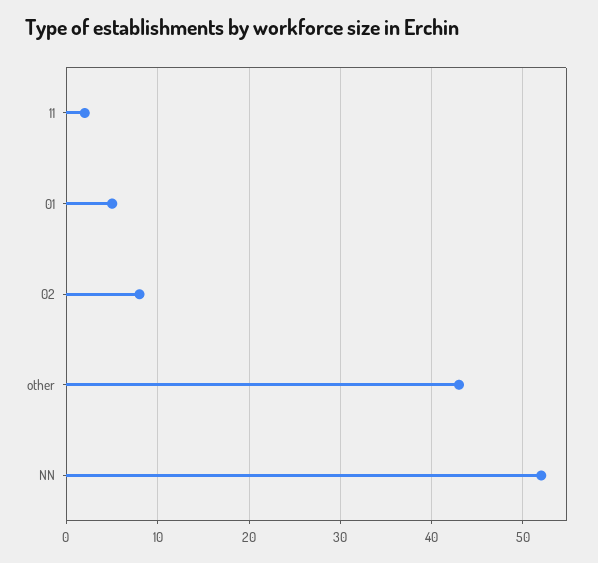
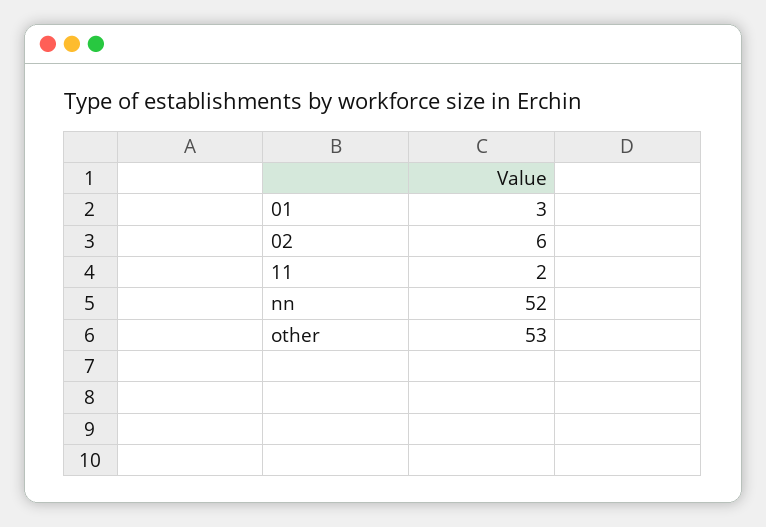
01: 5 -> 3
02: 8 -> 6
other: 43 -> 53

